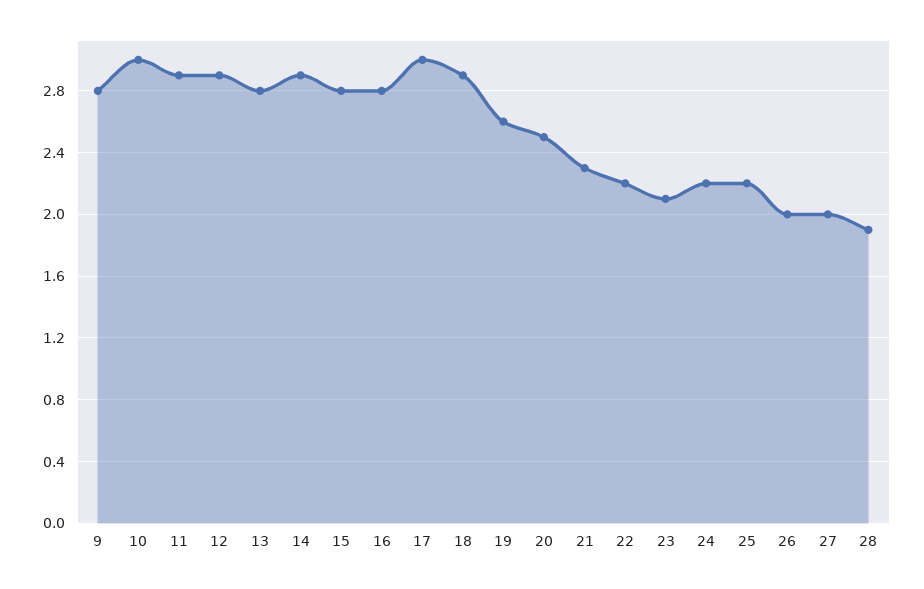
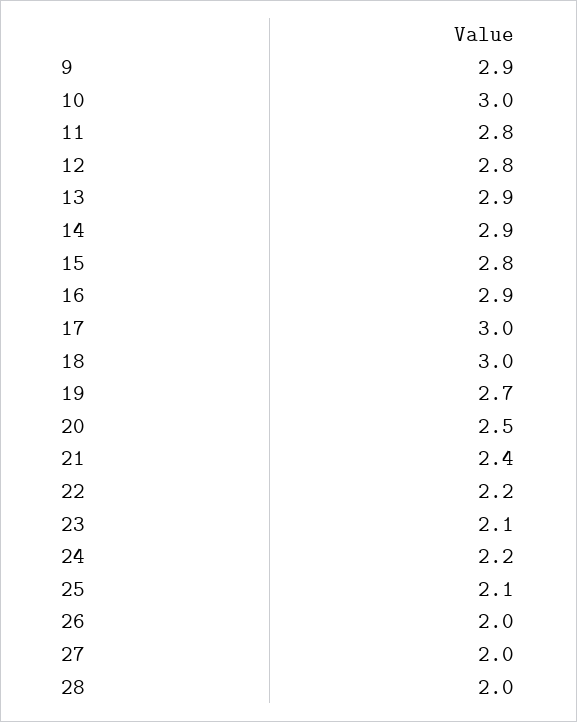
9: 2.8 -> 2.9
11: 2.9 -> 2.8
12: 2.9 -> 2.8
13: 2.8 -> 2.9
16: 2.8 -> 2.9
18: 2.9 -> 3
19: 2.6 -> 2.7
21: 2.3 -> 2.4
25: 2.2 -> 2.1
28: 1.9 -> 2

